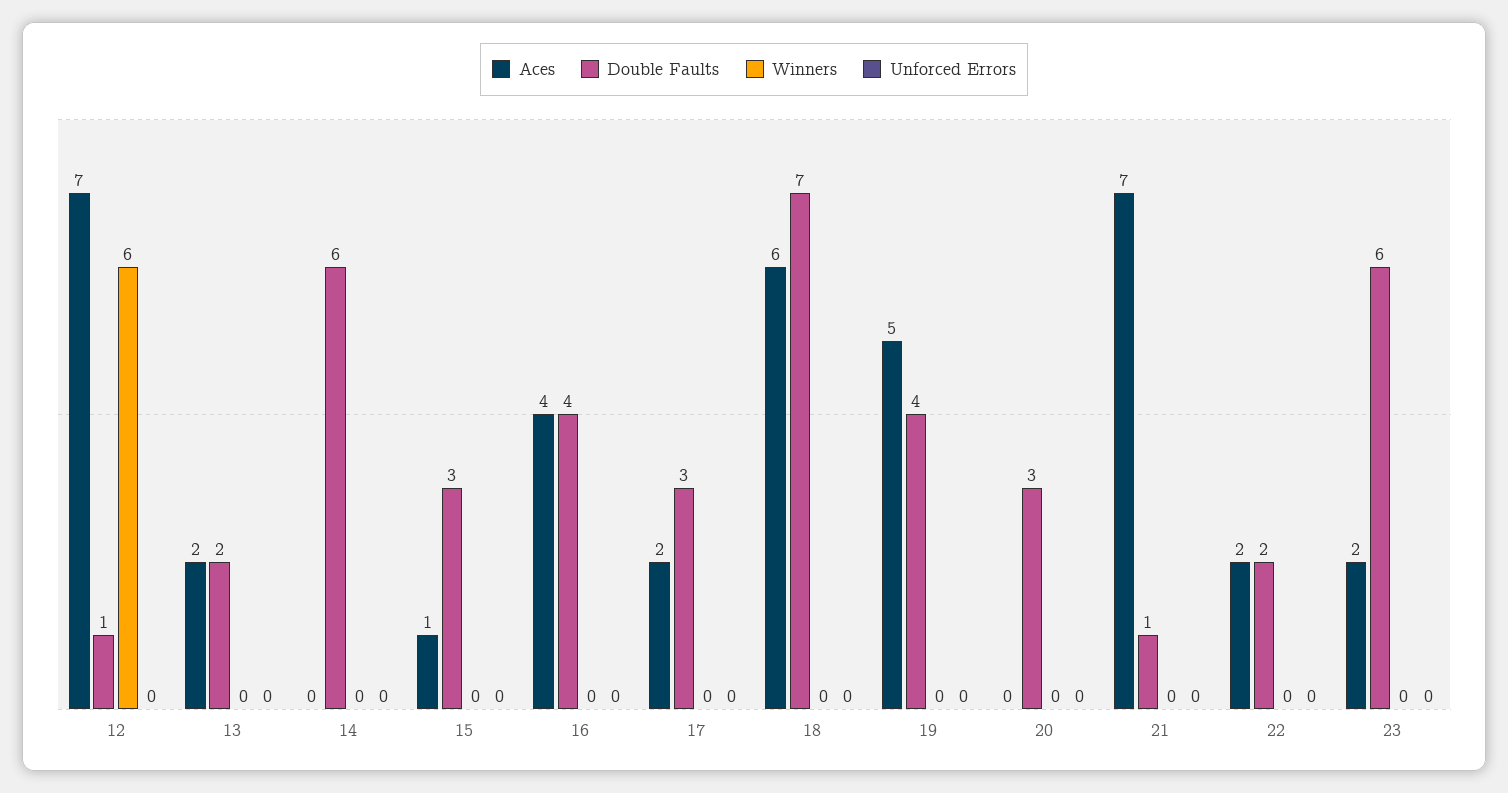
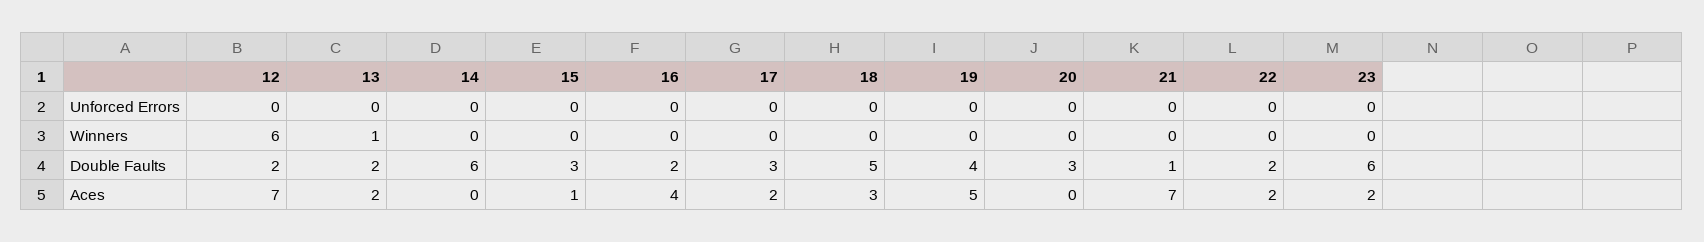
Double Faults, 12: 1 -> 2
Winners, 13: 0 -> 1
Double Faults, 16: 4 -> 2
Aces, 18: 6 -> 3
Double Faults, 18: 7 -> 5

